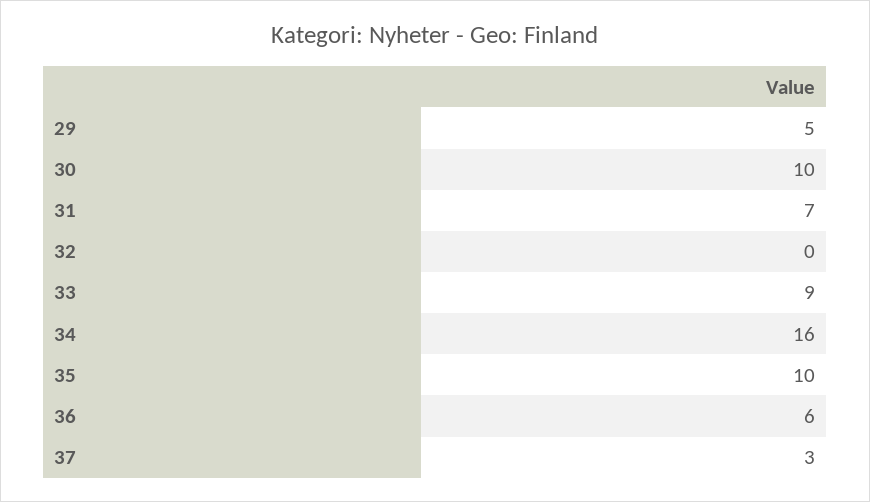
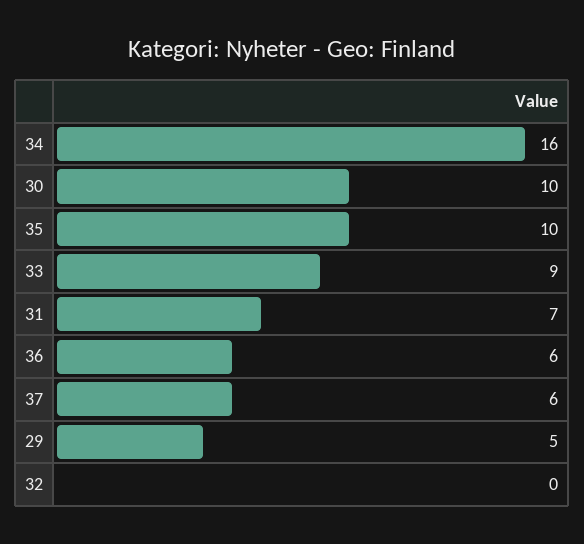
37: 3 -> 6

